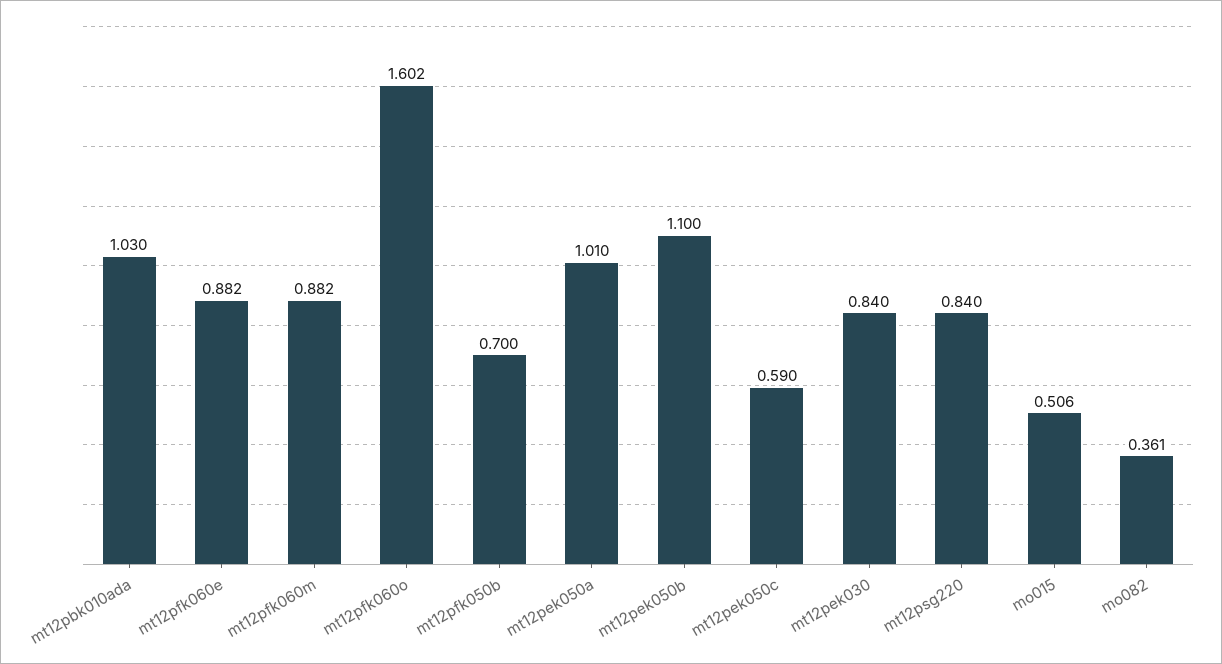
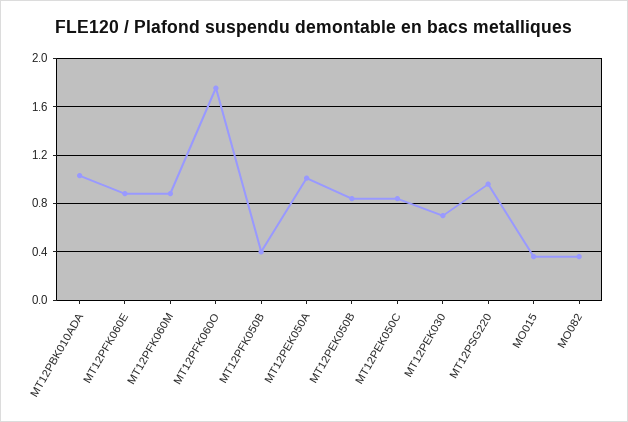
mt12pfk060o: 1.602 -> 1.75
mt12pfk050b: 0.7 -> 0.4
mt12pek050b: 1.1 -> 0.85
mt12pek050c: 0.59 -> 0.85
mt12pek030: 0.84 -> 0.7
mt12psg220: 0.84 -> 0.95
mo015: 0.506 -> 0.35

